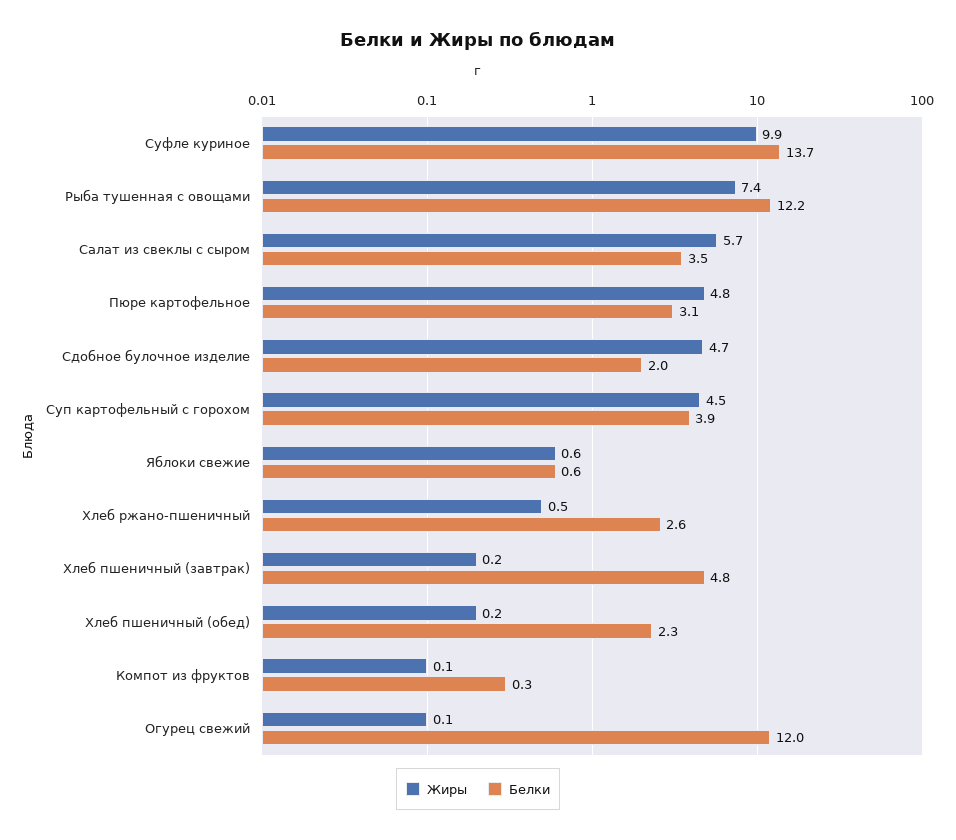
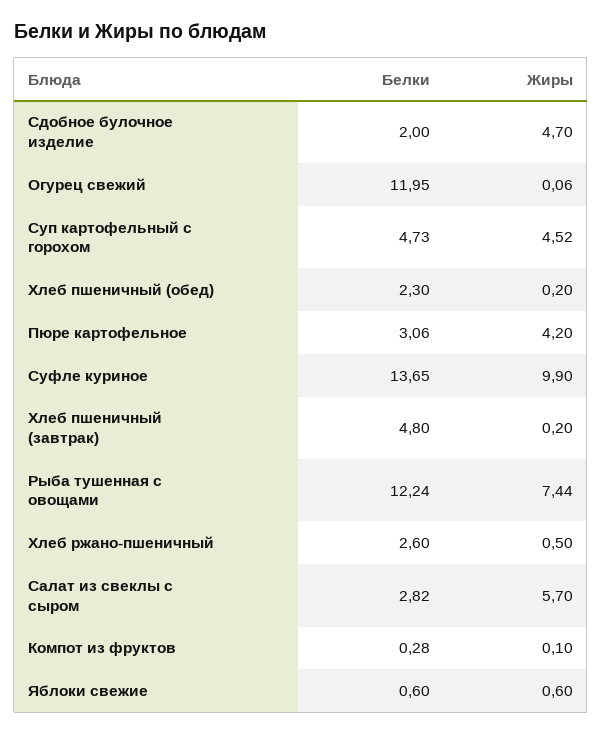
Белки, Салат из свеклы с сыром: 3.5 -> 2.82
Жиры, Пюре картофельное: 4.8 -> 4.2
Белки, Суп картофельный с горохом: 3.9 -> 4.73

